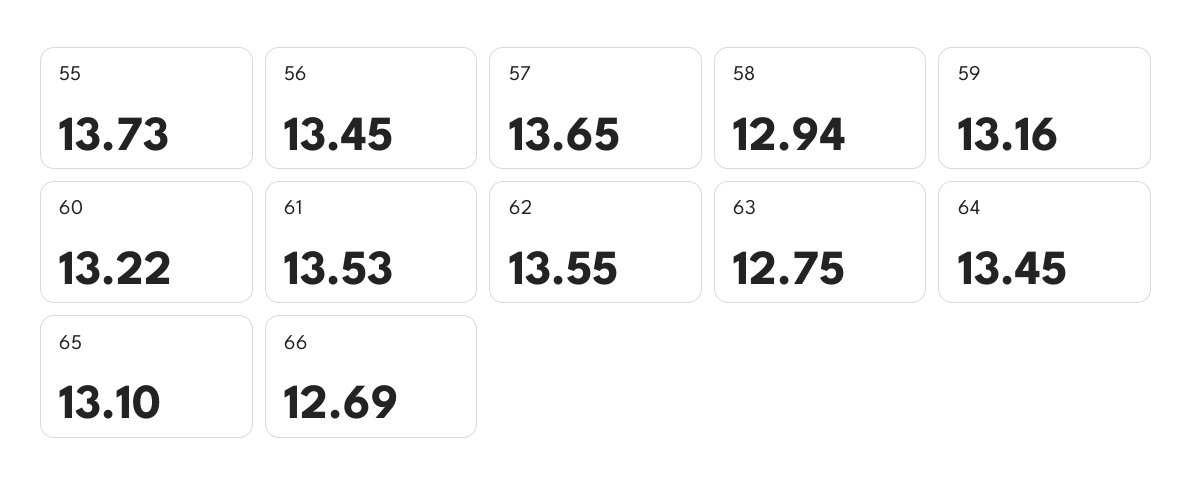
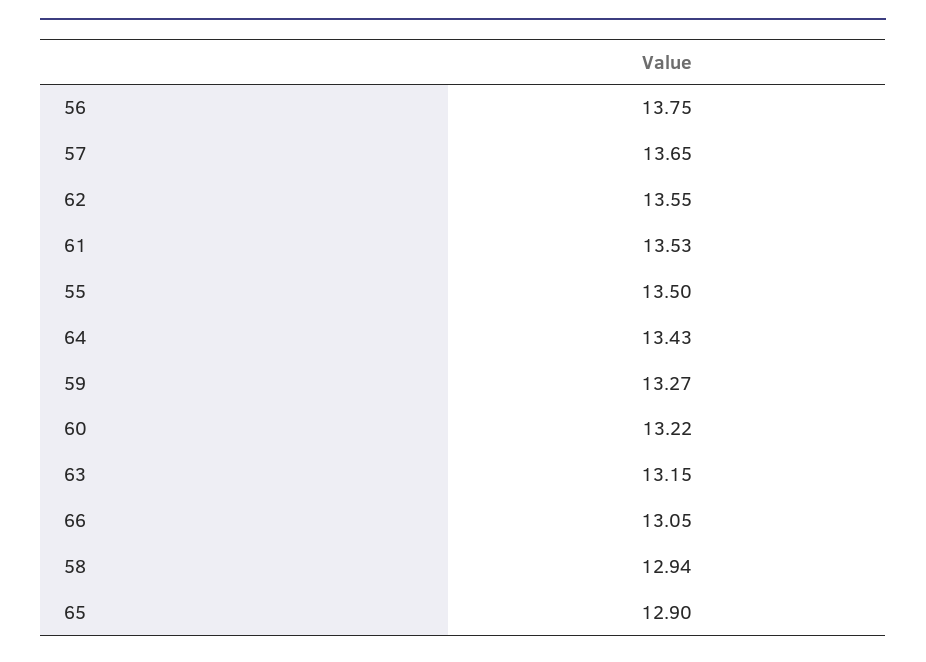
55: 13.73 -> 13.5
56: 13.45 -> 13.75
59: 13.16 -> 13.27
63: 12.75 -> 13.15
64: 13.45 -> 13.43
65: 13.1 -> 12.9
66: 12.69 -> 13.05

